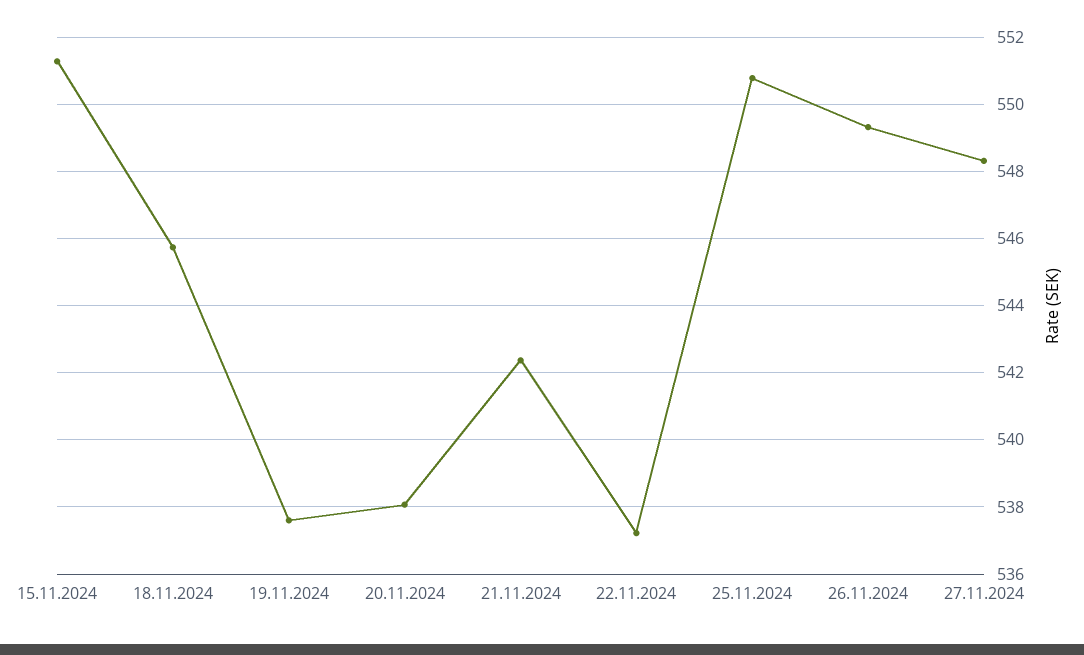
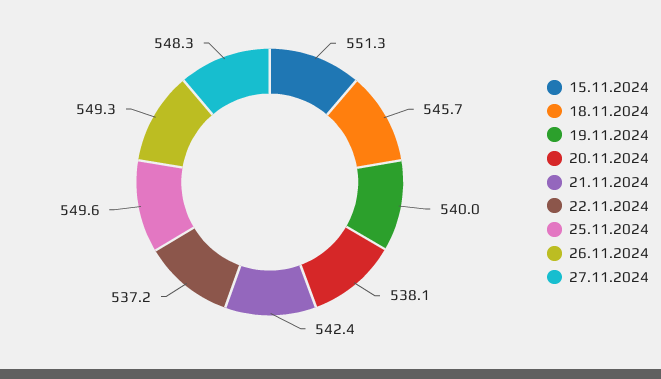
19.11.2024: 537.6 -> 540
25.11.2024: 550.8 -> 549.6

